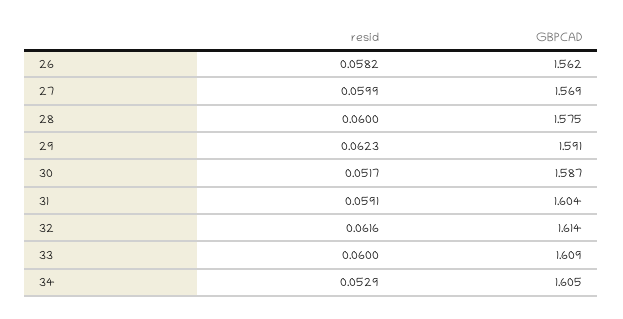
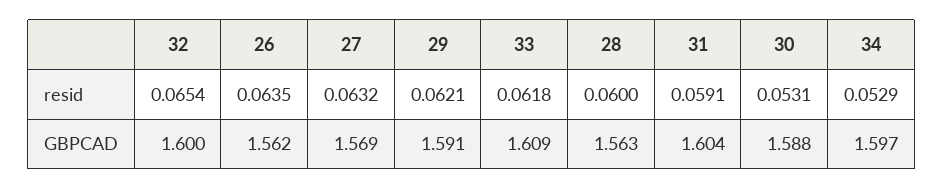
resid, 26: 0.0582 -> 0.0635
resid, 27: 0.0599 -> 0.0632
GBPCAD, 28: 1.575 -> 1.563
resid, 29: 0.0623 -> 0.0621
resid, 30: 0.0517 -> 0.0531
GBPCAD, 30: 1.587 -> 1.588
resid, 32: 0.0616 -> 0.0654
GBPCAD, 32: 1.614 -> 1.6
resid, 33: 0.06 -> 0.0618
GBPCAD, 34: 1.605 -> 1.597

